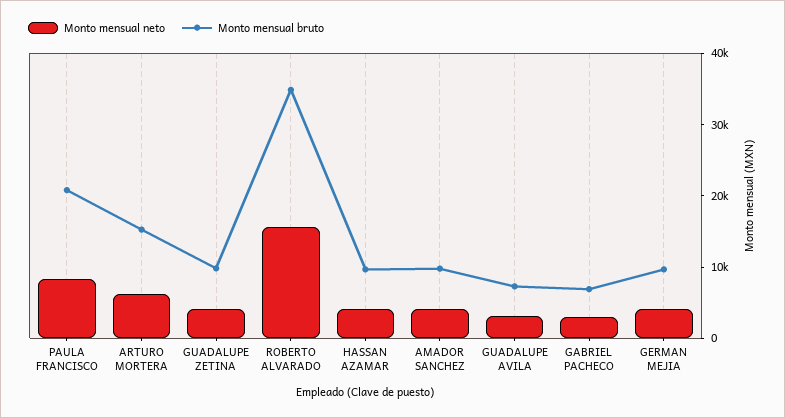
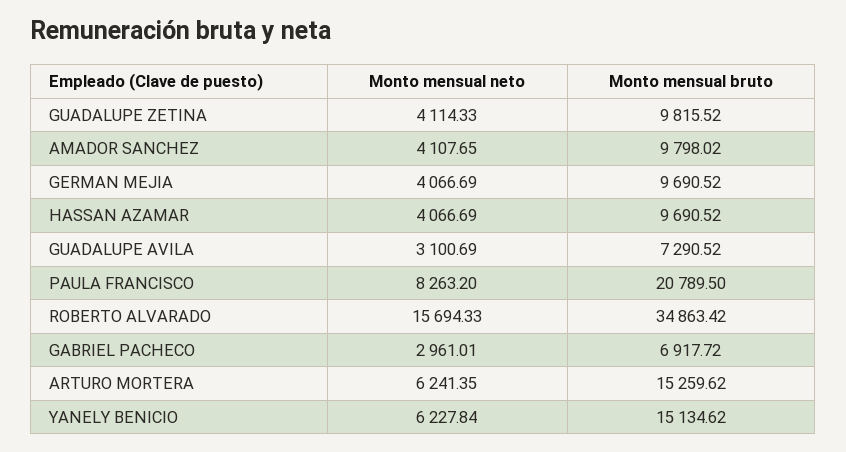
Monto mensual neto, YANELY BENICIO: none -> 6227.84
Monto mensual bruto, YANELY BENICIO: none -> 15134.62

